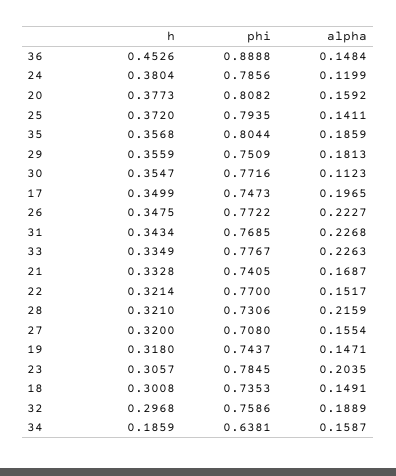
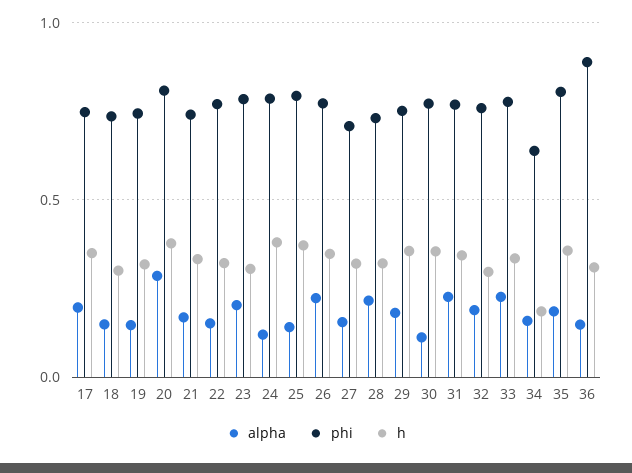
h, 36: 0.4526 -> 0.3
alpha, 20: 0.1592 -> 0.3

